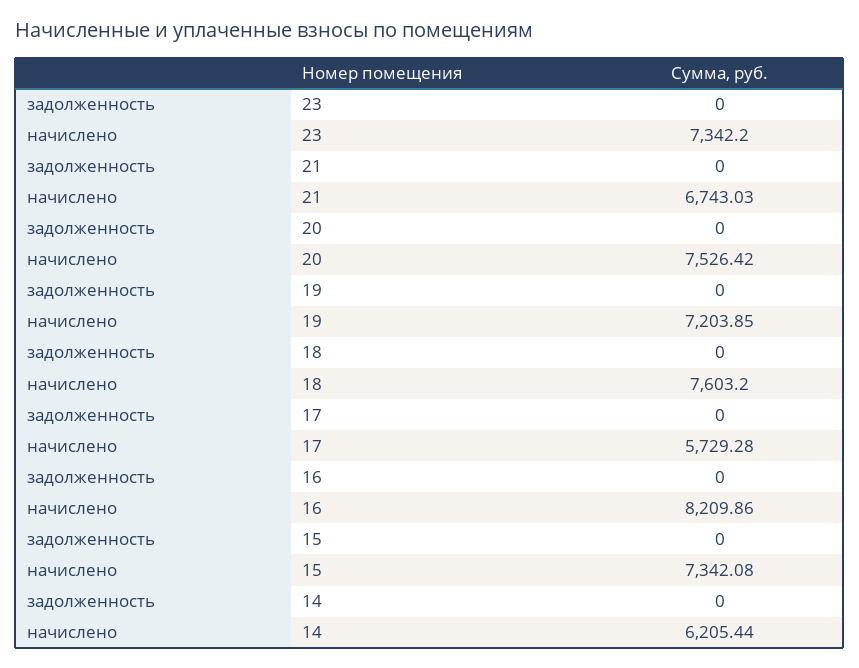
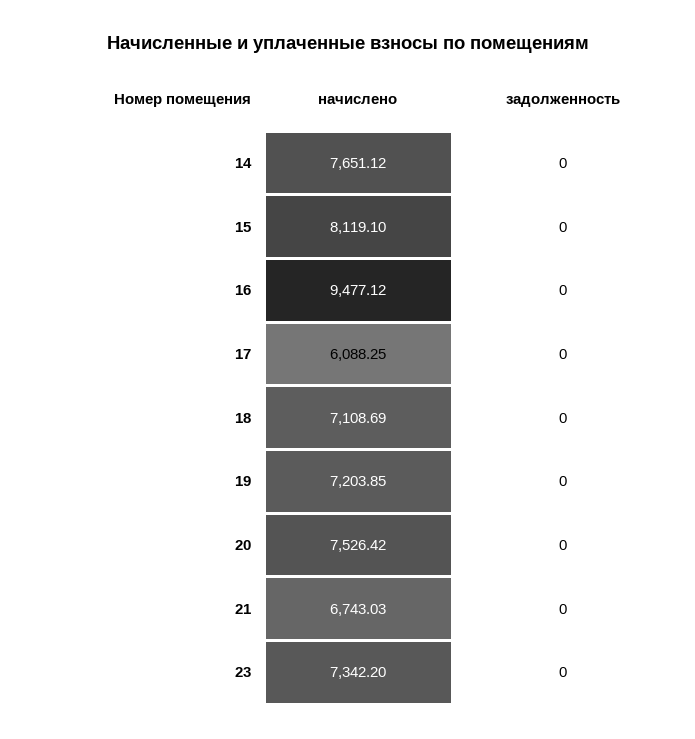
начислено, 18: 7603.2 -> 7108.69
начислено, 17: 5729.28 -> 6088.25
начислено, 16: 8209.86 -> 9477.12
начислено, 15: 7342.08 -> 8119.1
начислено, 14: 6205.44 -> 7651.12

